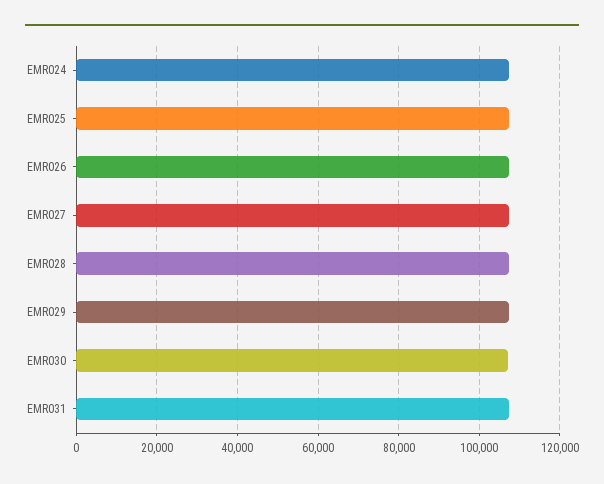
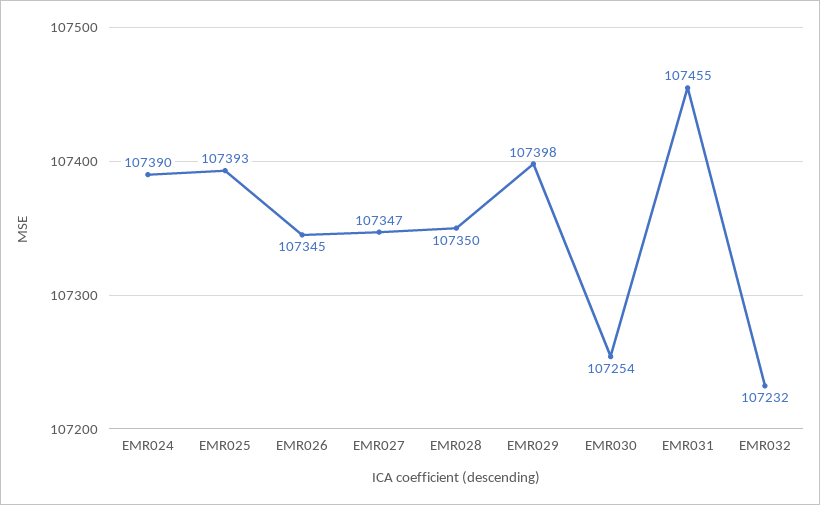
EMR032: none -> 107232

